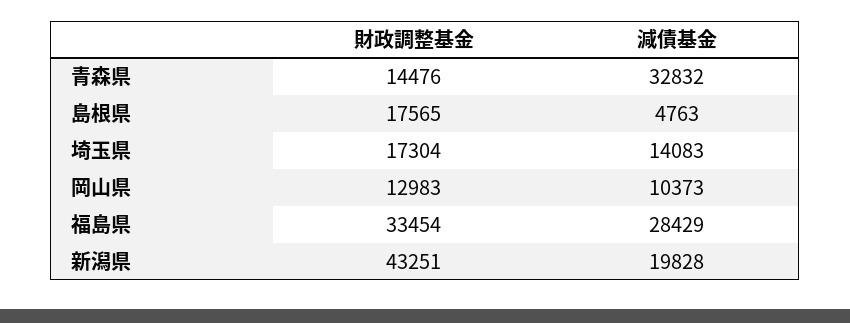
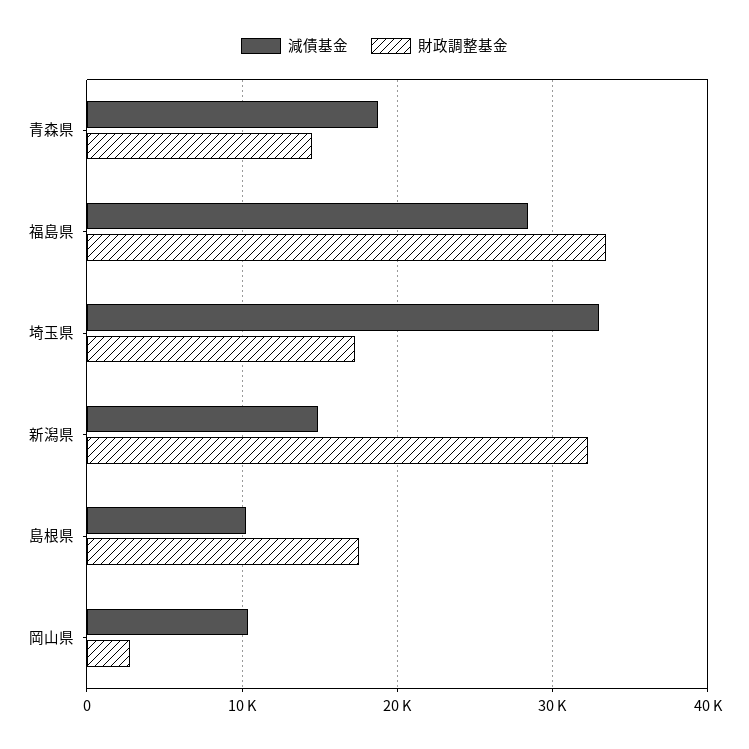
減債基金, 青森県: 32832 -> 19000
減債基金, 島根県: 4763 -> 10000
減債基金, 埼玉県: 14083 -> 33000
財政調整基金, 岡山県: 12983 -> 3000
財政調整基金, 新潟県: 43251 -> 32000
減債基金, 新潟県: 19828 -> 15000

